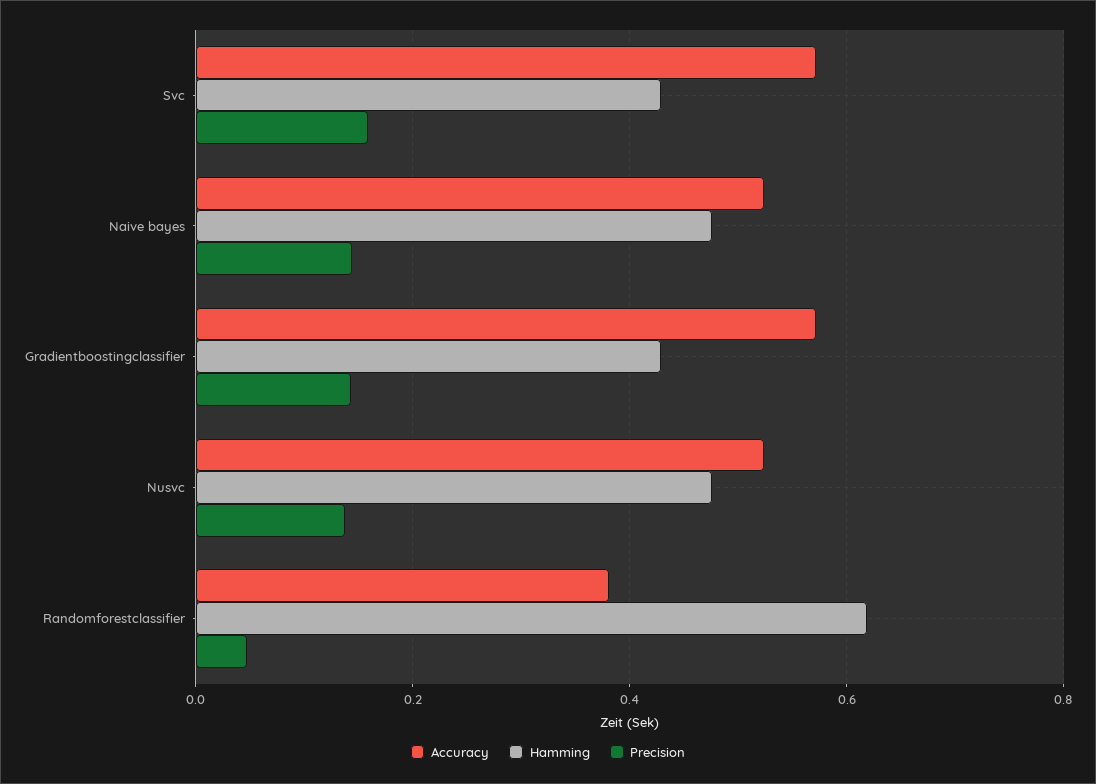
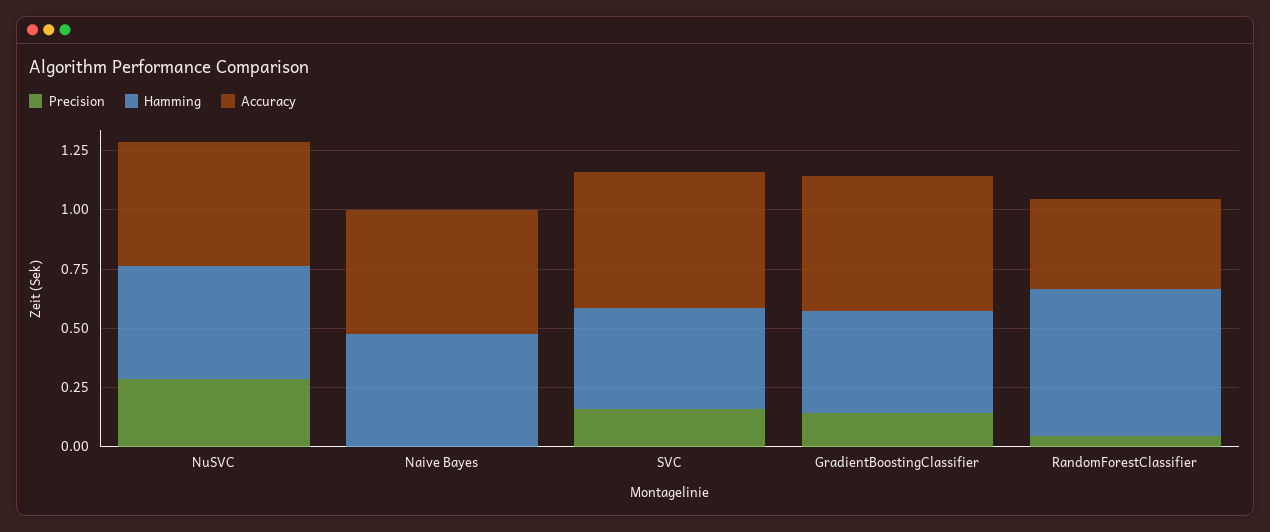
Precision, Naive bayes: 0.14 -> 0
Precision, Nusvc: 0.14 -> 0.3

